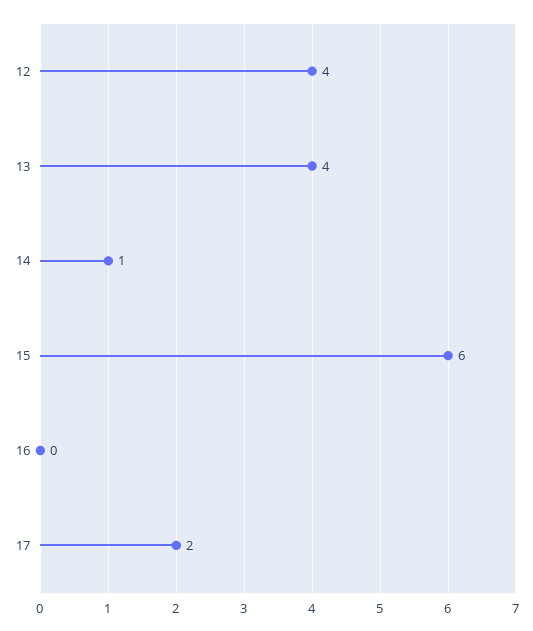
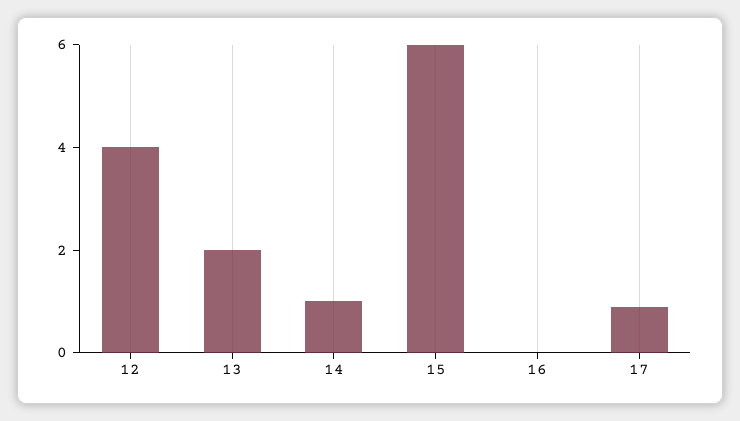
13: 4 -> 2
17: 2 -> 1

